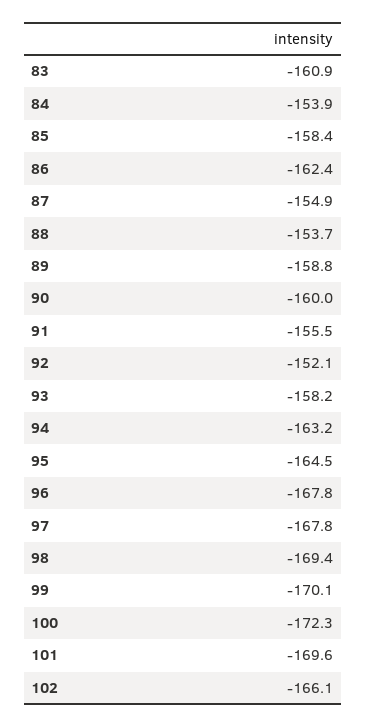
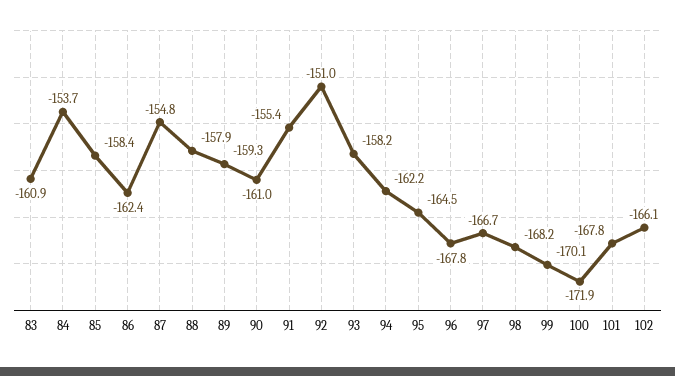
84: -153.9 -> -153.7
87: -154.9 -> -154.8
88: -153.7 -> -157.9
89: -158.8 -> -159.3
90: -160 -> -161
91: -155.5 -> -155.4
92: -152.1 -> -151
94: -163.2 -> -162.2
97: -167.8 -> -166.7
98: -169.4 -> -168.2
100: -172.3 -> -171.9
101: -169.6 -> -167.8

